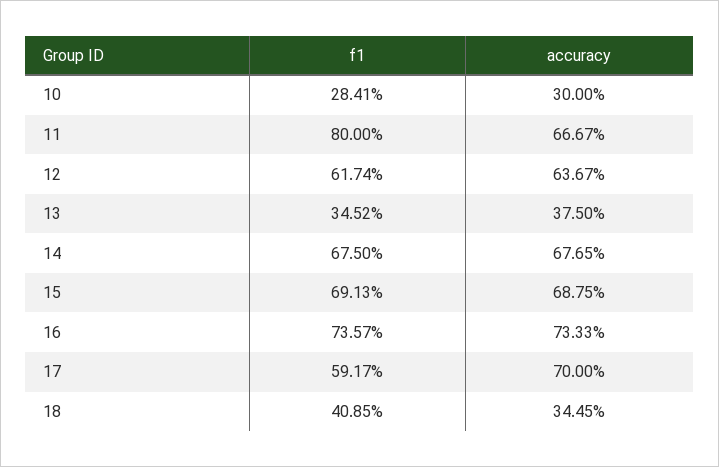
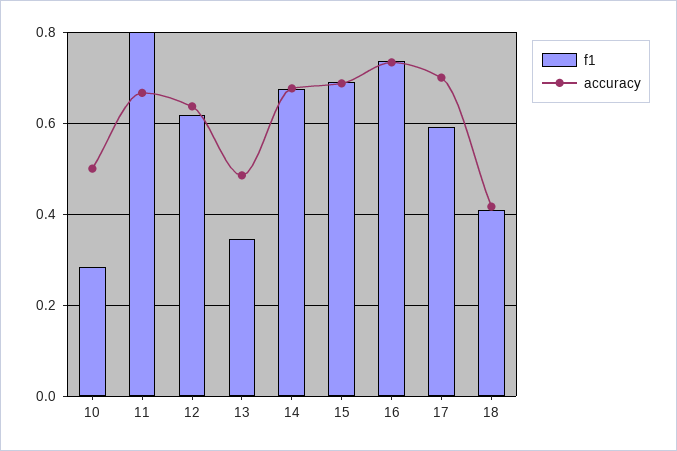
accuracy, 10: 0.3 -> 0.5
accuracy, 13: 0.375 -> 0.48
accuracy, 18: 0.3445 -> 0.42

